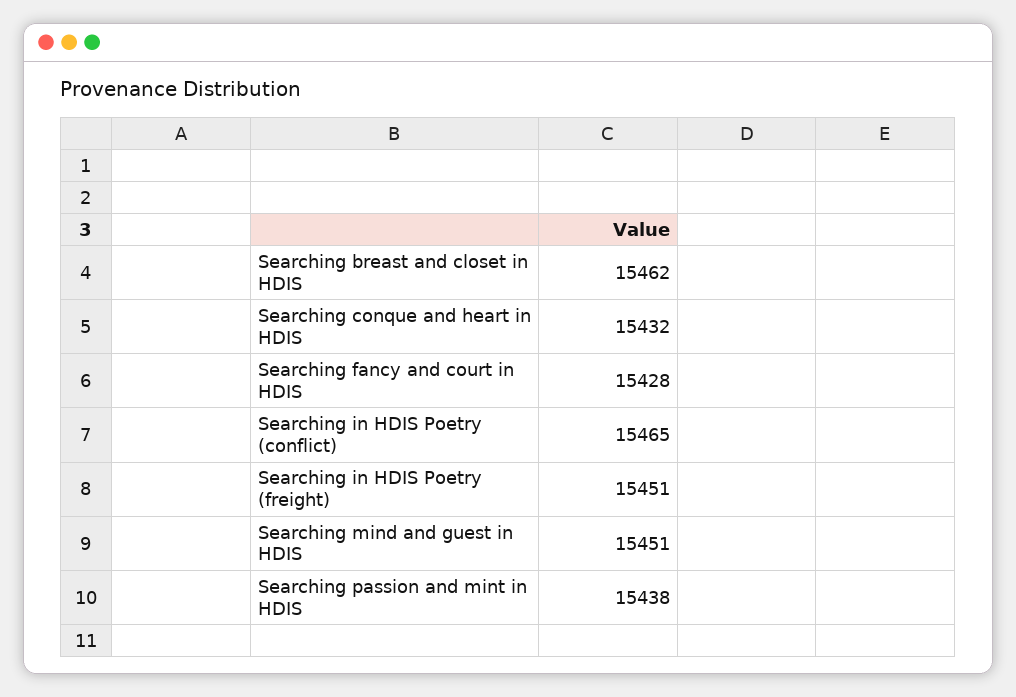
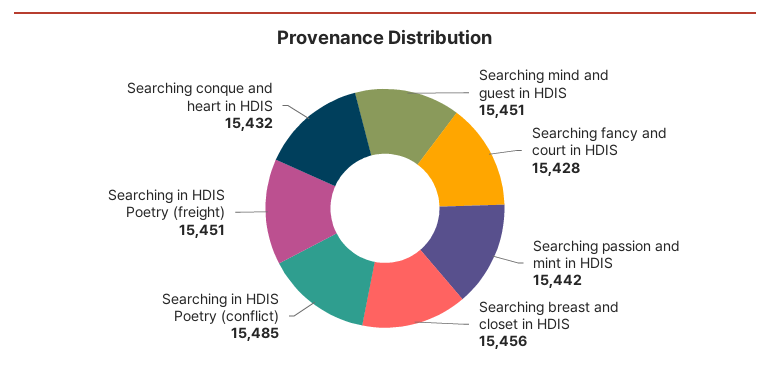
Searching breast and closet in HDIS: 15462 -> 15456
Searching in HDIS Poetry (conflict): 15465 -> 15485
Searching passion and mint in HDIS: 15438 -> 15442

